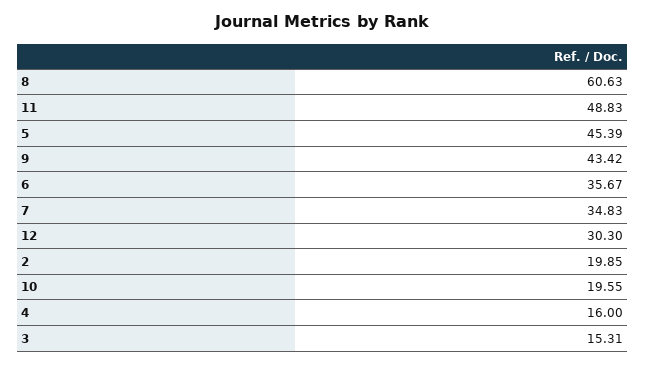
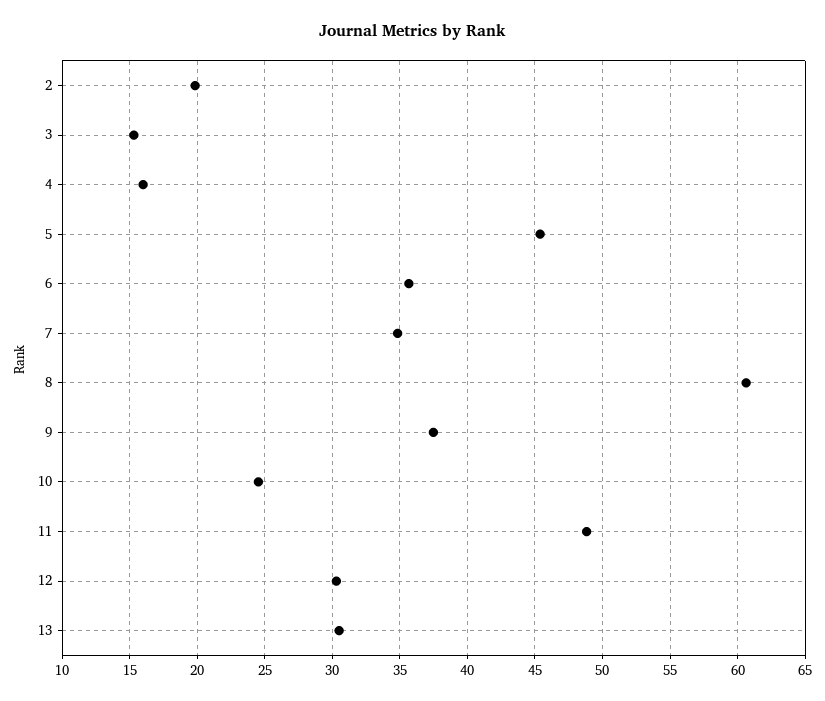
9: 43.42 -> 37.5
10: 19.55 -> 24.5
13: none -> 30.5

